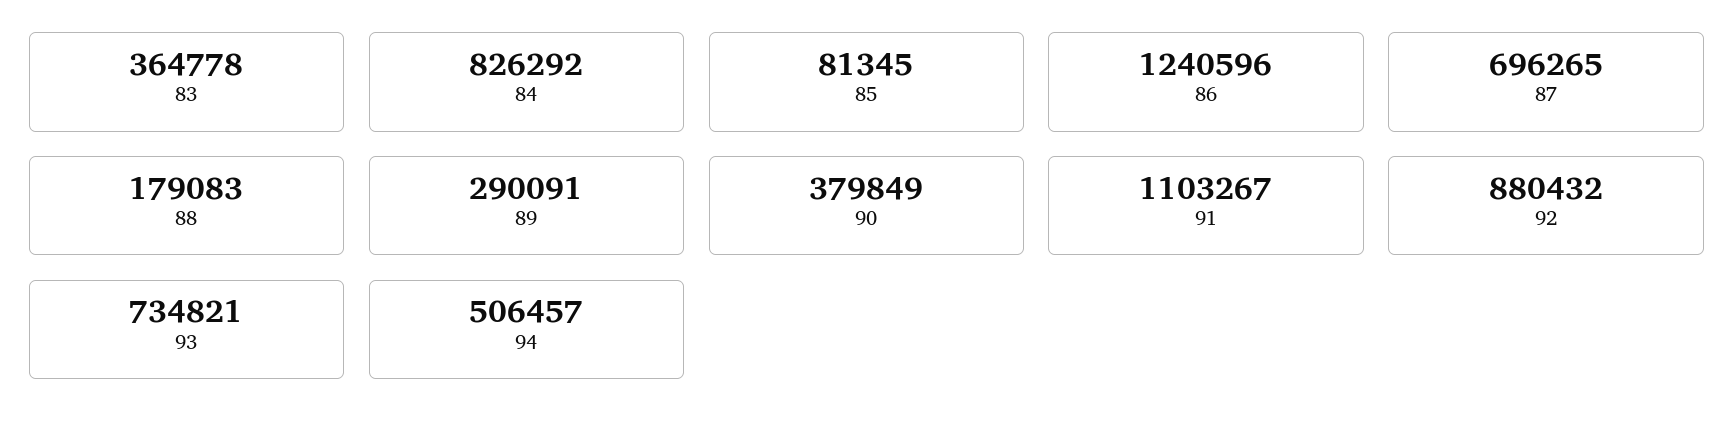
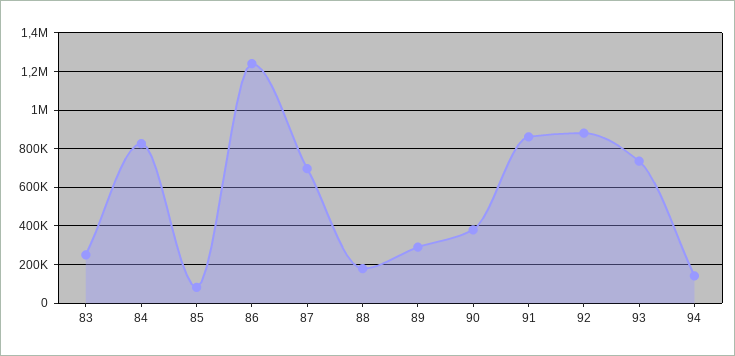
83: 364778 -> 250000
91: 1103267 -> 850000
94: 506457 -> 150000

